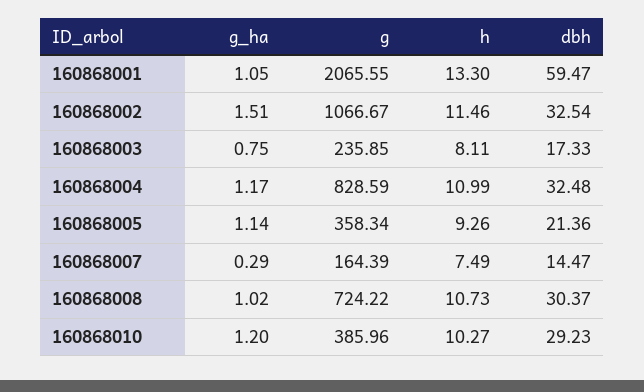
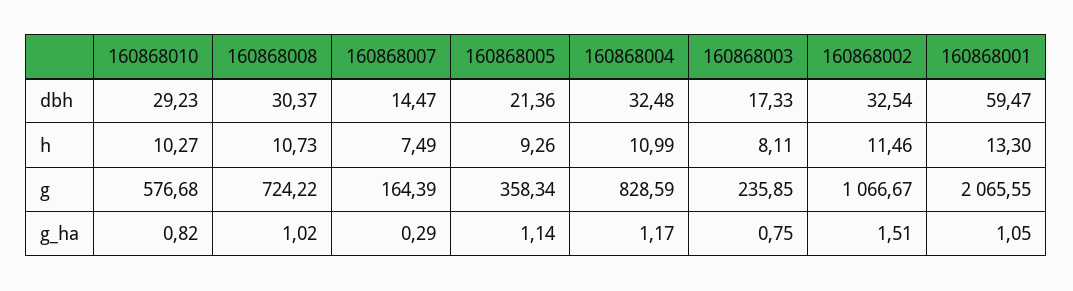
g_ha, 160868010: 1.2 -> 0.82
g, 160868010: 385.96 -> 576.68

